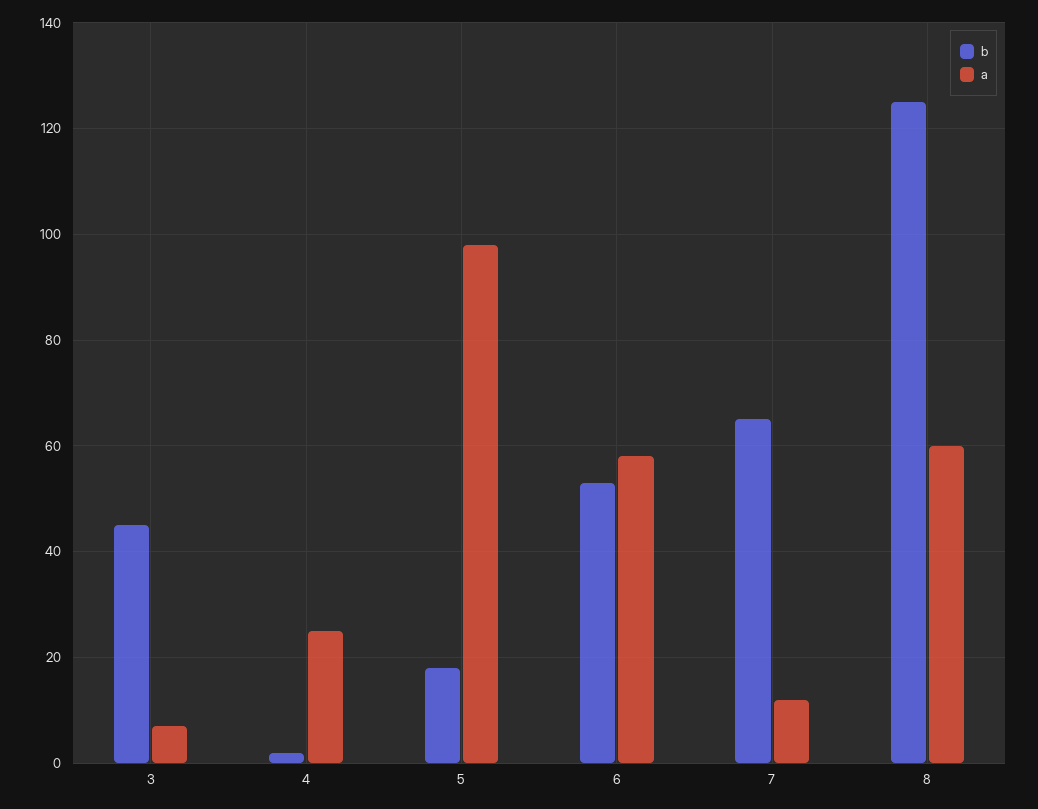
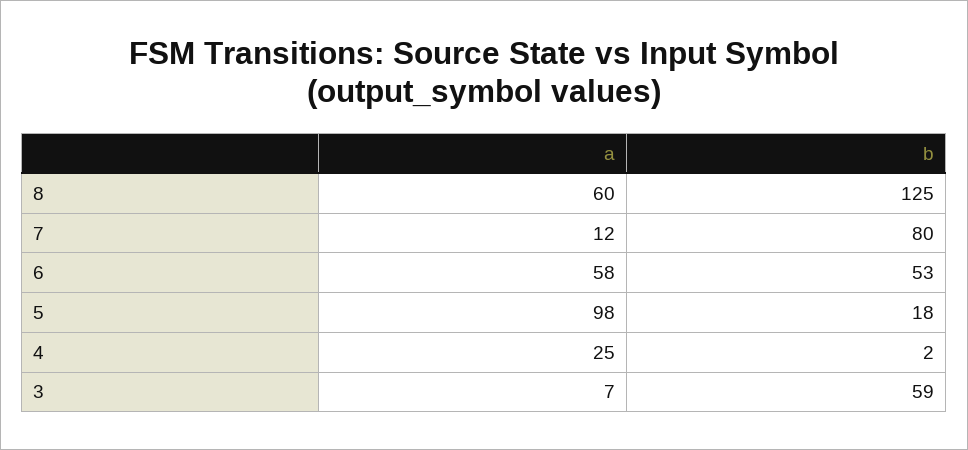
b, 3: 45 -> 59
b, 7: 65 -> 80

